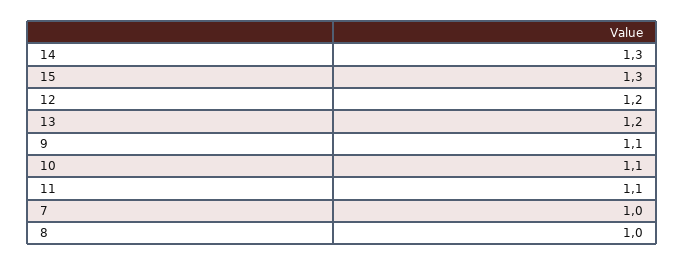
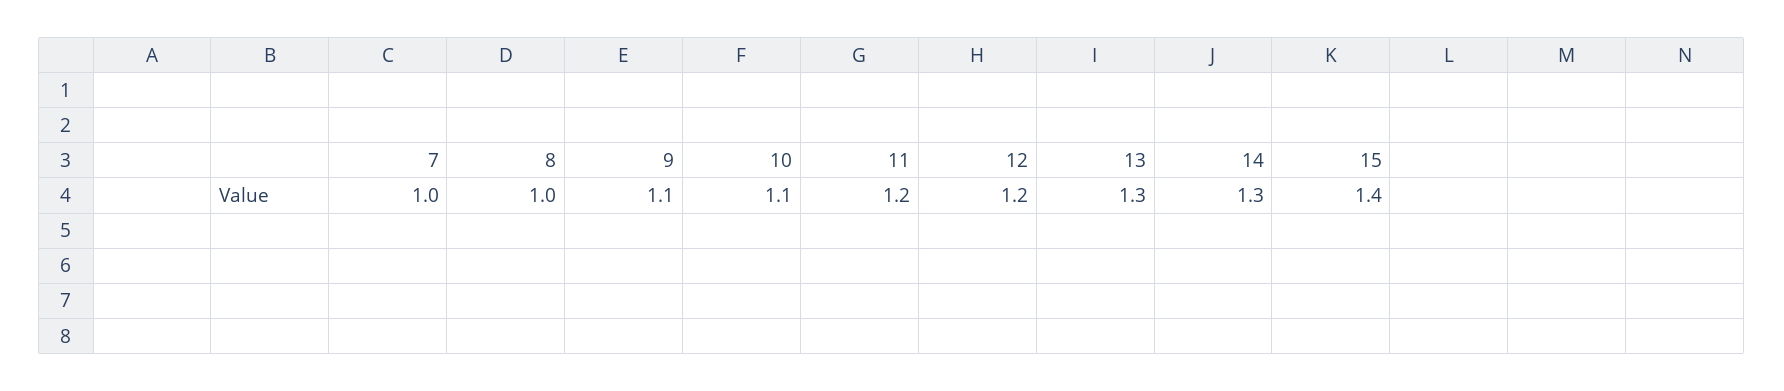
15: 1.3 -> 1.4
13: 1.2 -> 1.3
11: 1.1 -> 1.2

